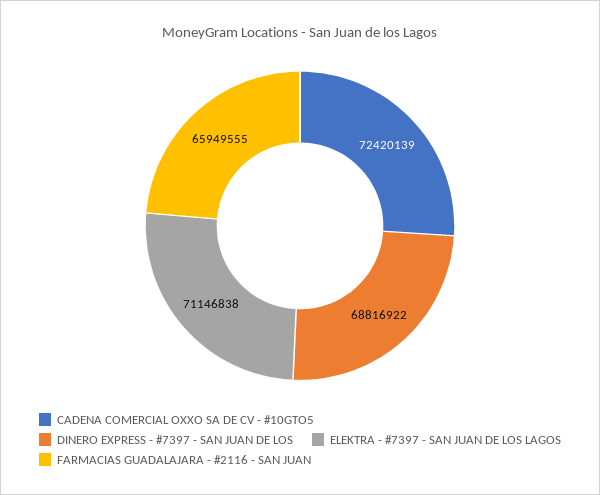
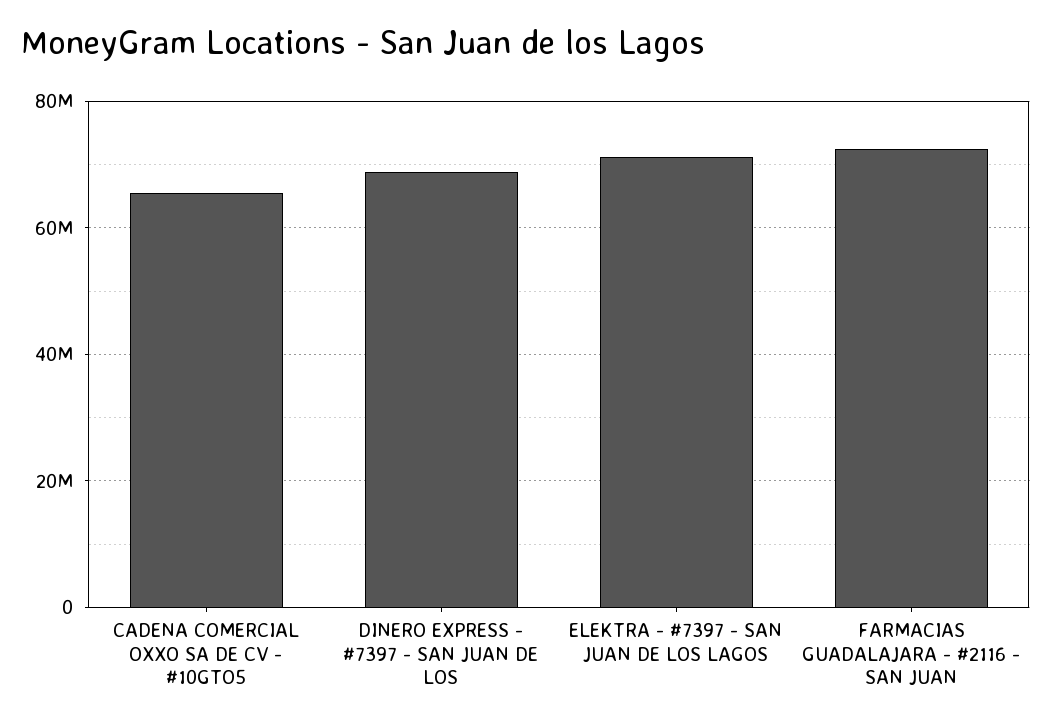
CADENA COMERCIAL OXXO SA DE CV - #10GTO5: 72420139 -> 66000000
FARMACIAS GUADALAJARA - #2116 - SAN JUAN: 65949555 -> 72000000

